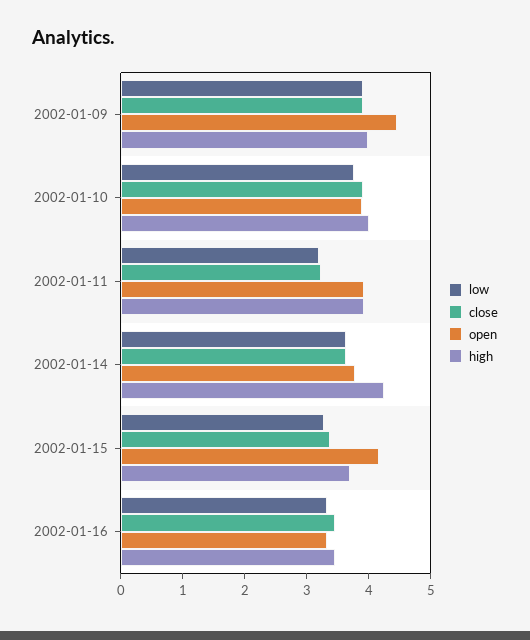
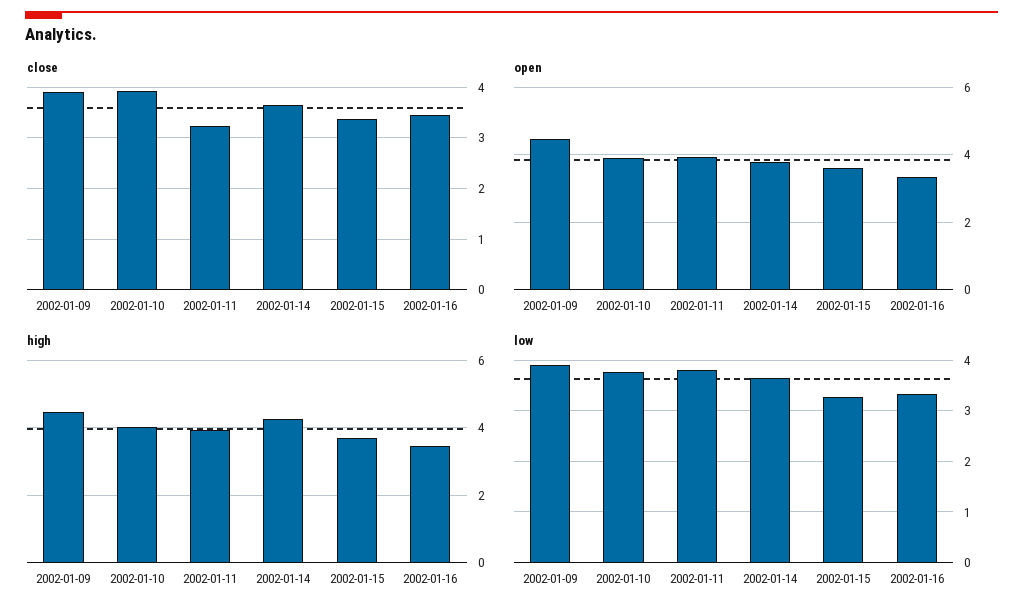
high, 2002-01-09: 4 -> 4.4
low, 2002-01-11: 3.2 -> 3.8
open, 2002-01-15: 4.2 -> 3.6

